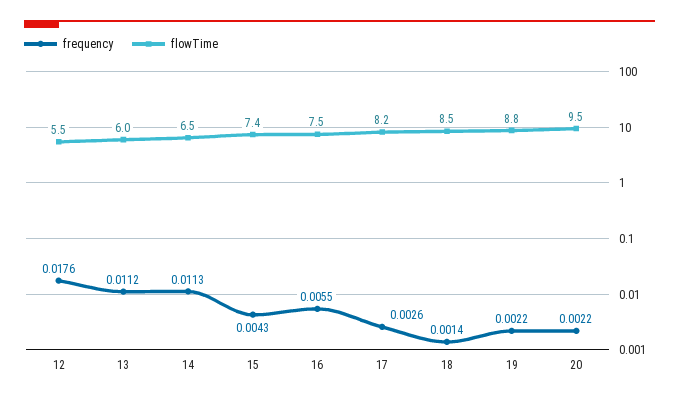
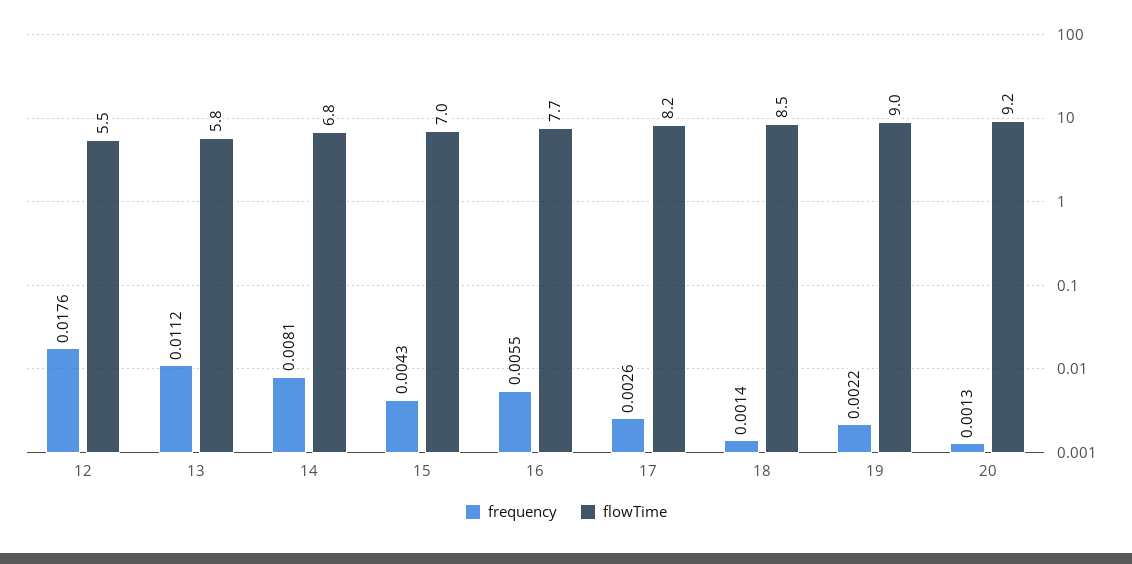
flowTime, 13: 6 -> 5.8
frequency, 14: 0.0113 -> 0.0081
flowTime, 14: 6.5 -> 6.8
flowTime, 15: 7.4 -> 7
flowTime, 16: 7.5 -> 7.7
flowTime, 19: 8.8 -> 9
frequency, 20: 0.0022 -> 0.0013
flowTime, 20: 9.5 -> 9.2

